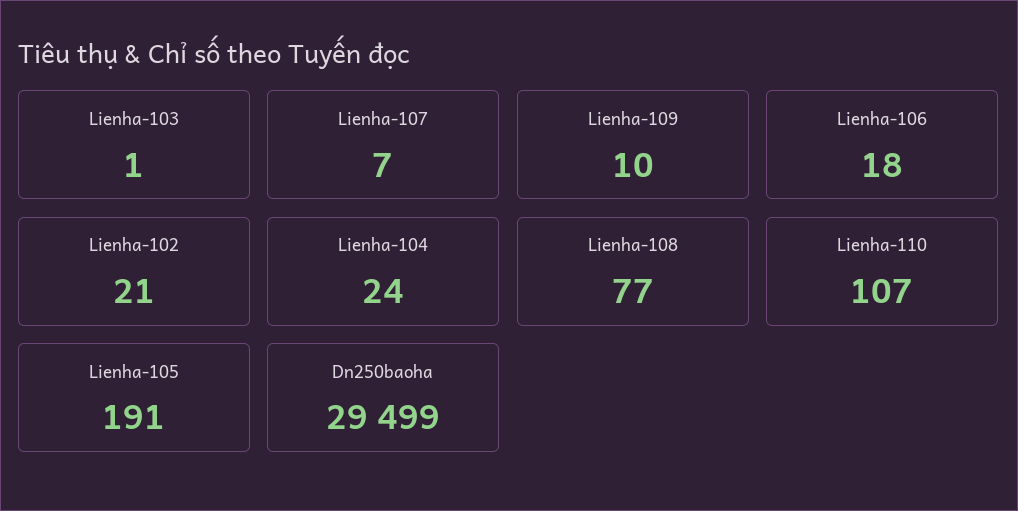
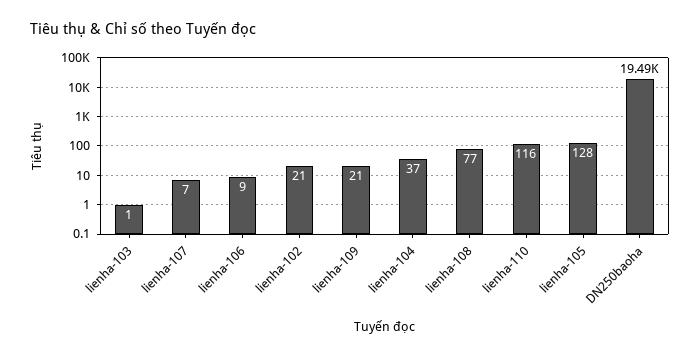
Lienha-109: 10 -> 21
Lienha-106: 18 -> 9
Lienha-104: 24 -> 37
Lienha-110: 107 -> 116
Lienha-105: 191 -> 128
Dn250baoha: 29499 -> 19490

